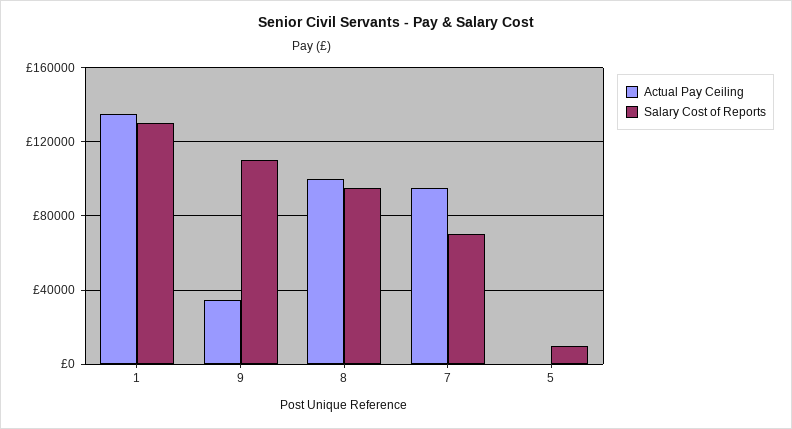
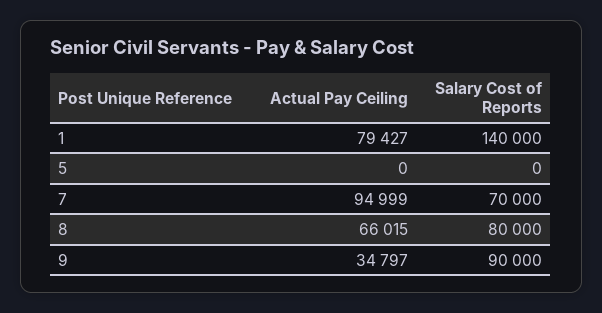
Actual Pay Ceiling, 1: 135000 -> 79427
Salary Cost of Reports, 1: 130000 -> 140000
Salary Cost of Reports, 9: 110000 -> 90000
Actual Pay Ceiling, 8: 100000 -> 66015
Salary Cost of Reports, 8: 95000 -> 80000
Salary Cost of Reports, 5: 10000 -> 0

